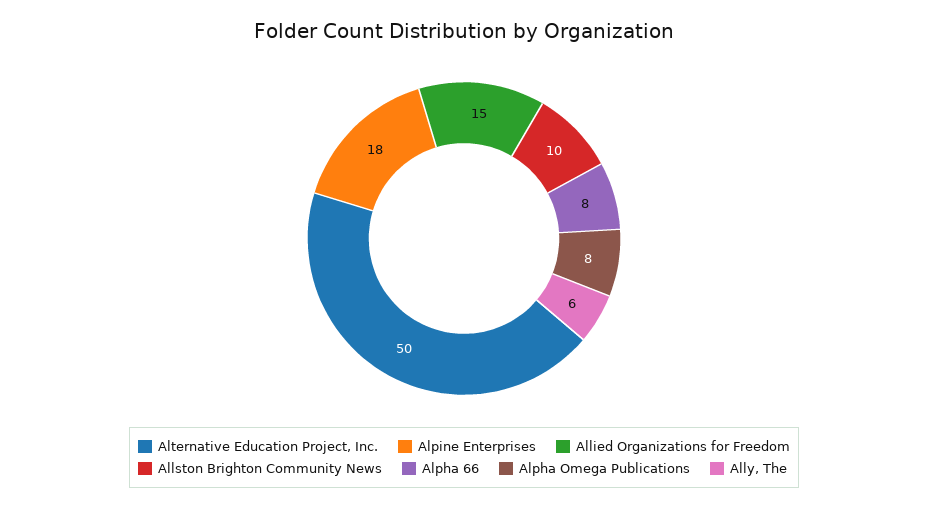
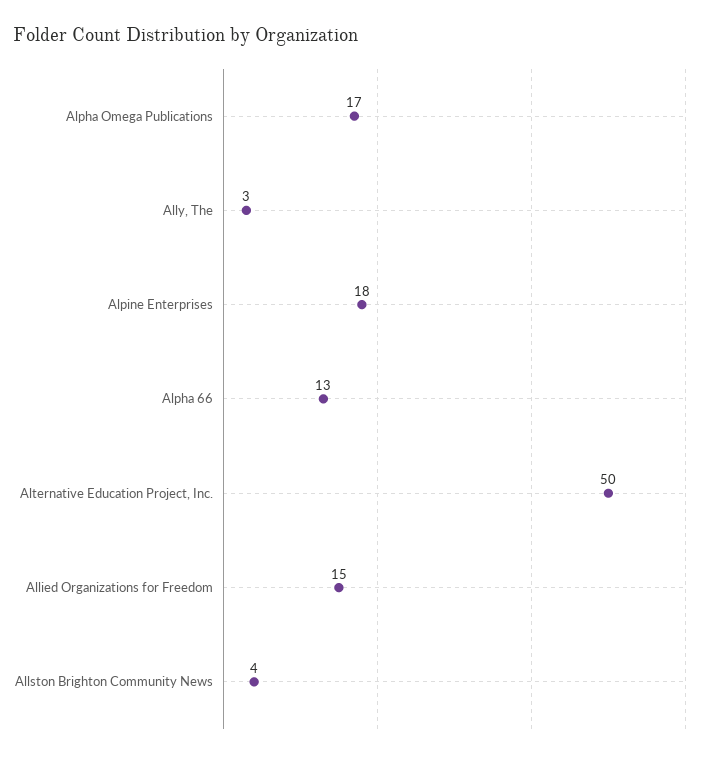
Allston Brighton Community News: 10 -> 4
Alpha 66: 8 -> 13
Alpha Omega Publications: 8 -> 17
Ally, The: 6 -> 3

